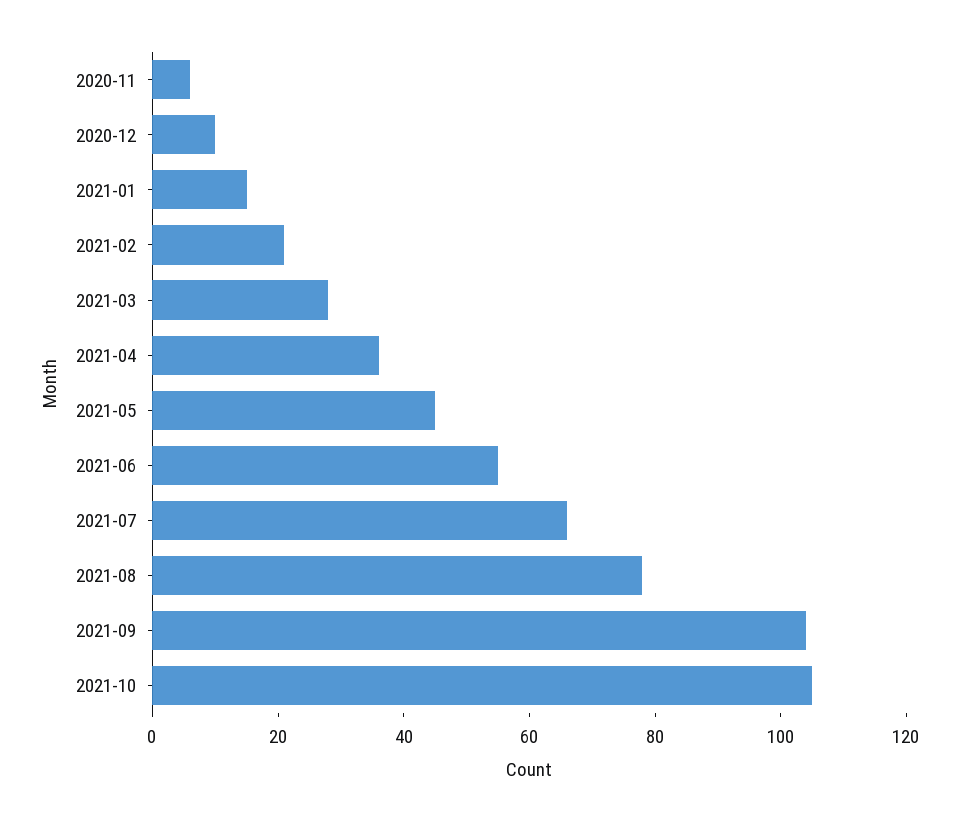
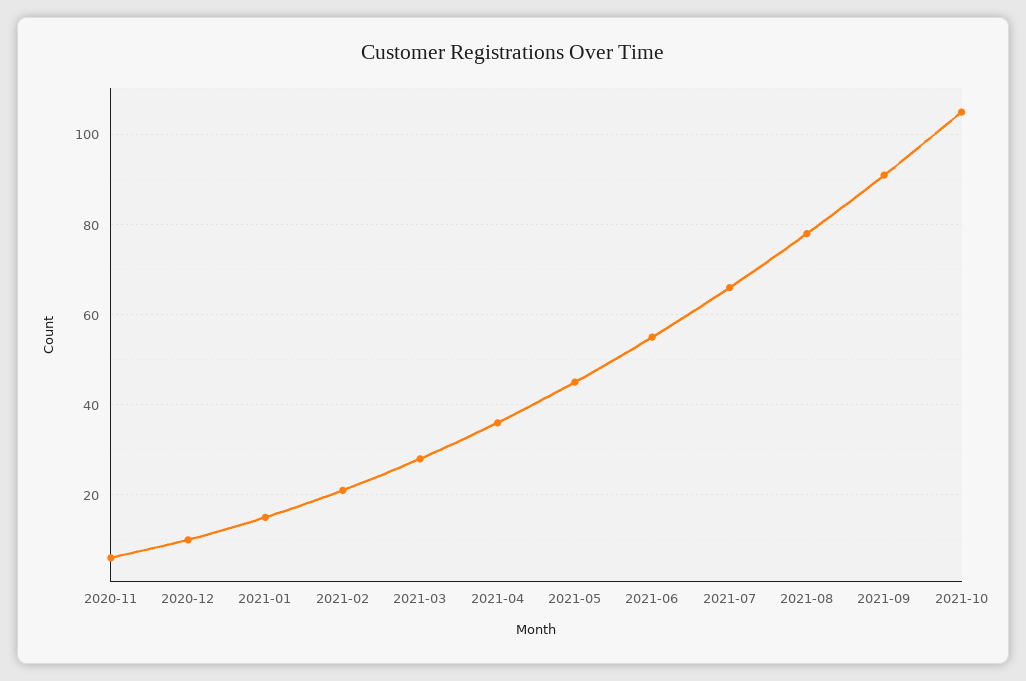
2021-09: 105 -> 90

